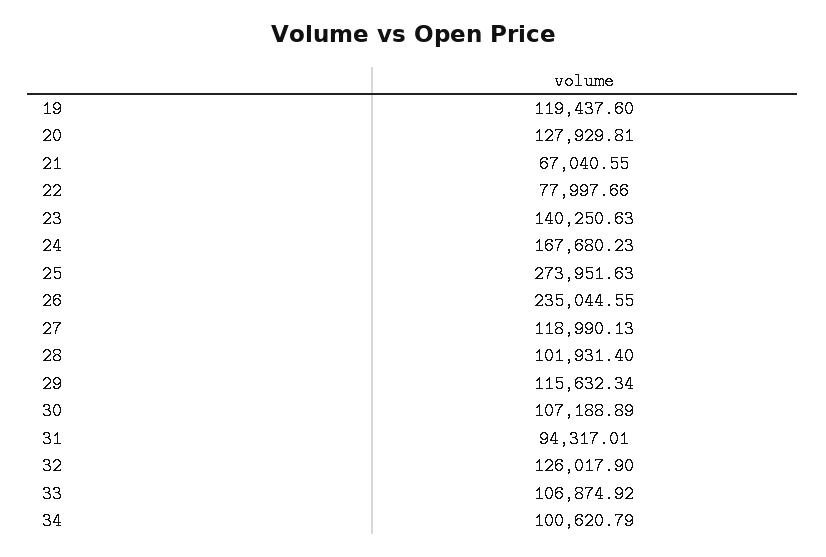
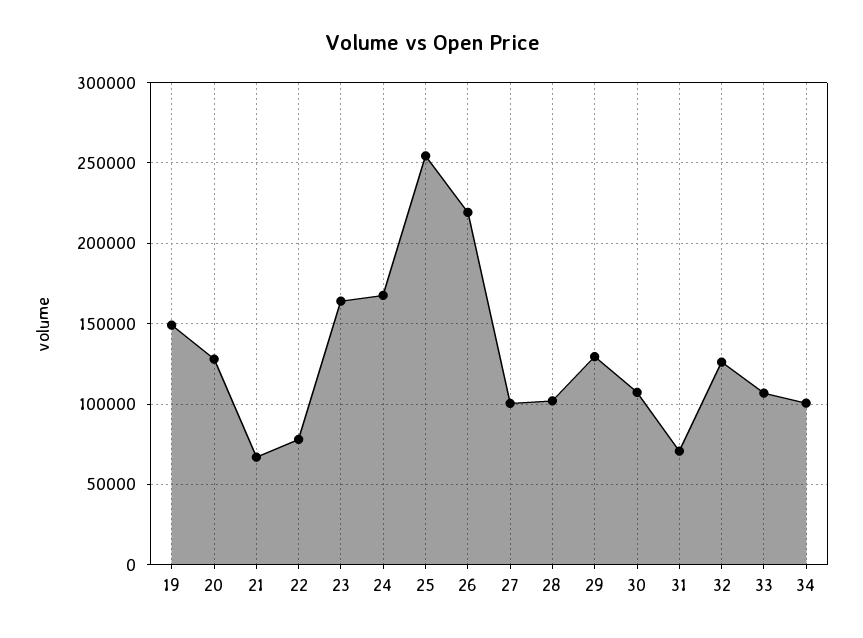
19: 119437.6 -> 150000
23: 140250.63 -> 165000
25: 273951.63 -> 255000
26: 235044.55 -> 220000
27: 118990.13 -> 100000
29: 115632.34 -> 130000
31: 94317.01 -> 70000

